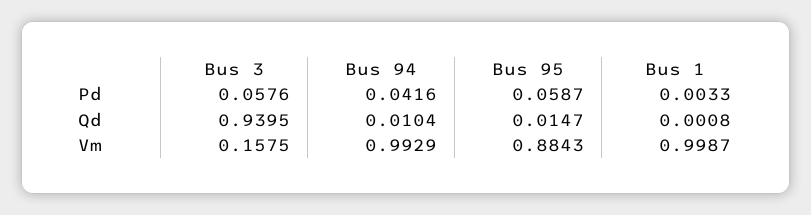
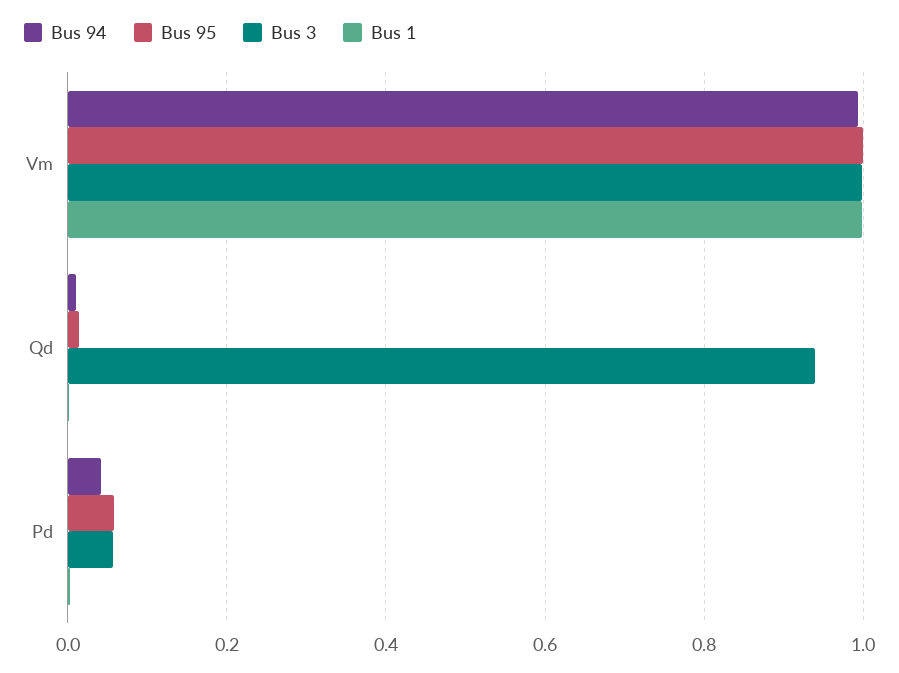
Bus 3, Vm: 0.1575 -> 1
Bus 95, Vm: 0.8843 -> 1

